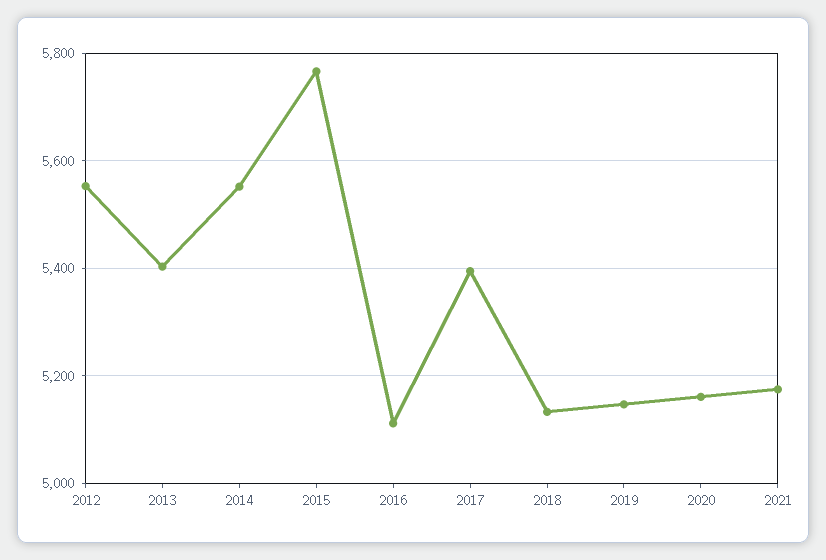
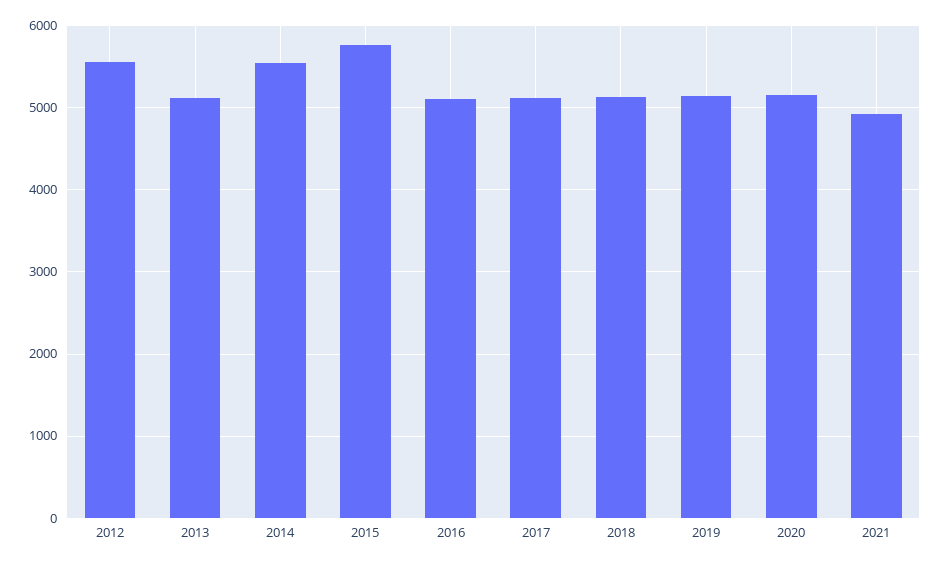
2013: 5400 -> 5100
2017: 5400 -> 5100
2021: 5180 -> 4900

